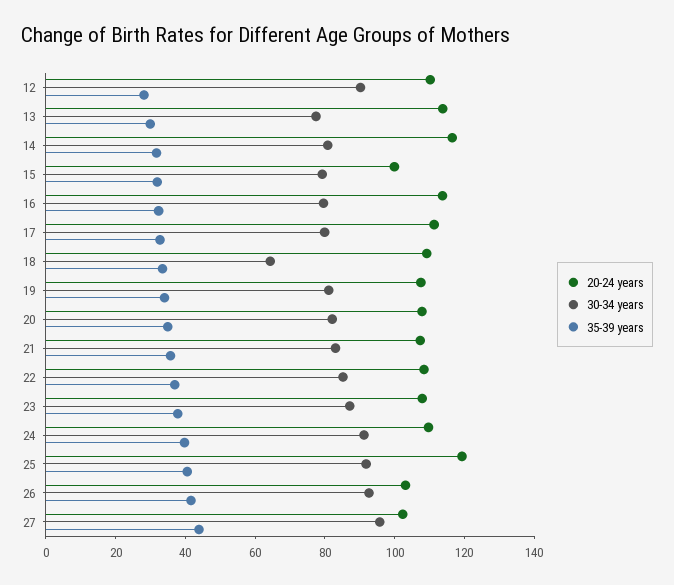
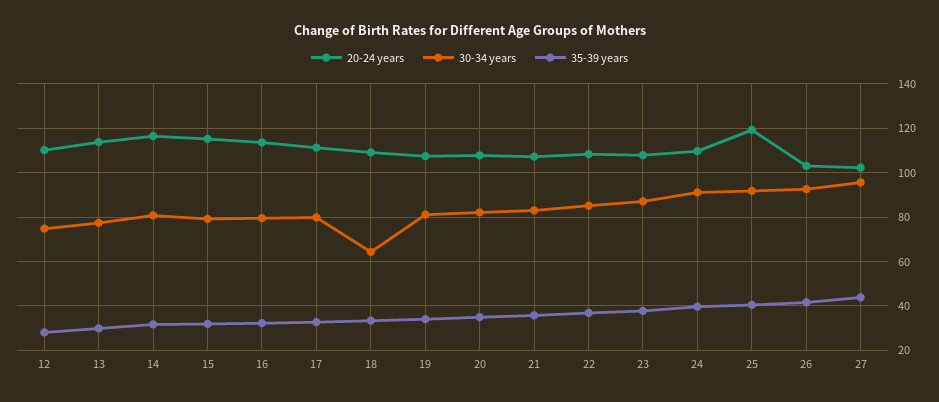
30-34 years, 12: 90 -> 75
20-24 years, 15: 100 -> 115

